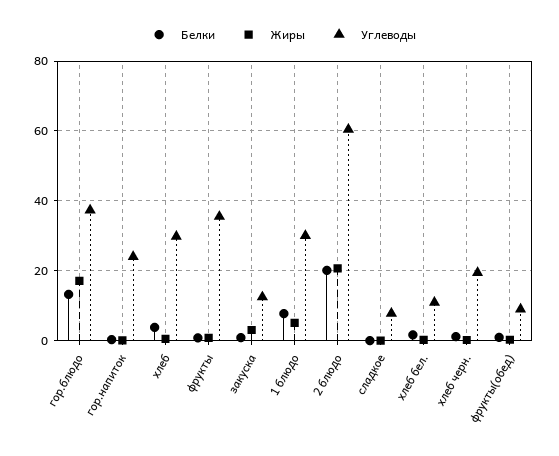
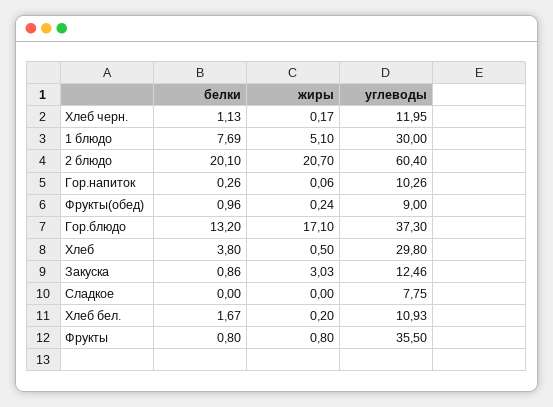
Углеводы, гор.напиток: 24 -> 10.26
Углеводы, хлеб черн.: 20 -> 11.95

